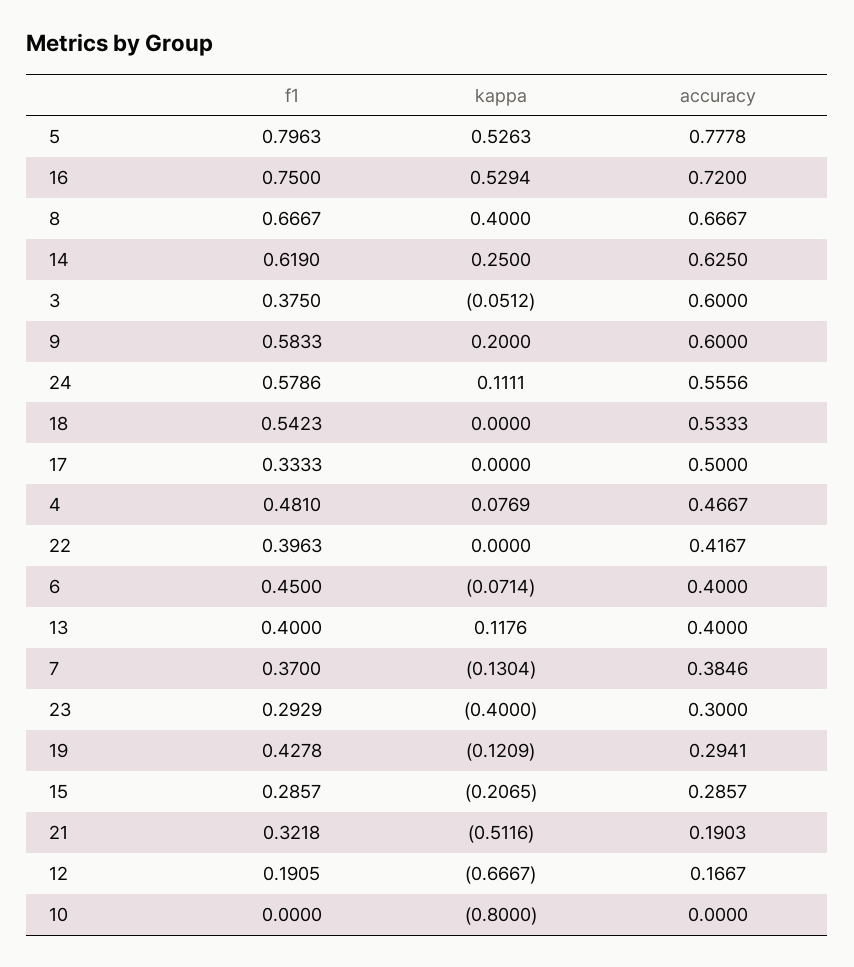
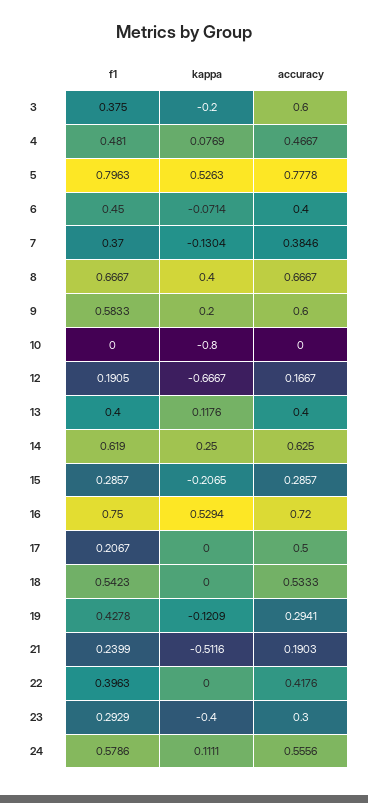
kappa, 3: -0.0512 -> -0.2
f1, 17: 0.3333 -> 0.2067
accuracy, 22: 0.4167 -> 0.4176
f1, 21: 0.3218 -> 0.2399

